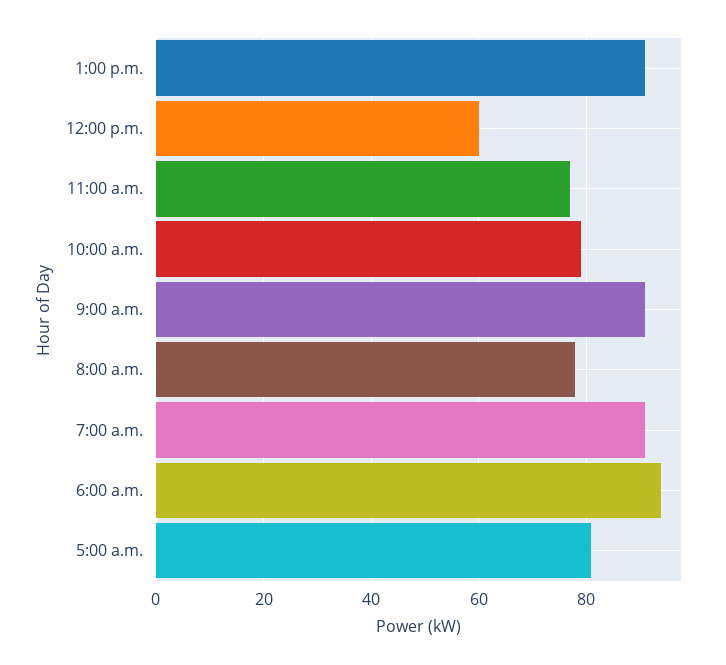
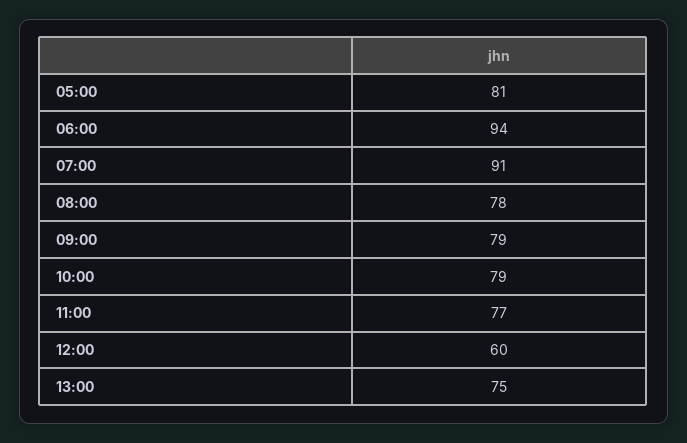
1:00 p.m.: 90 -> 75
9:00 a.m.: 90 -> 79

